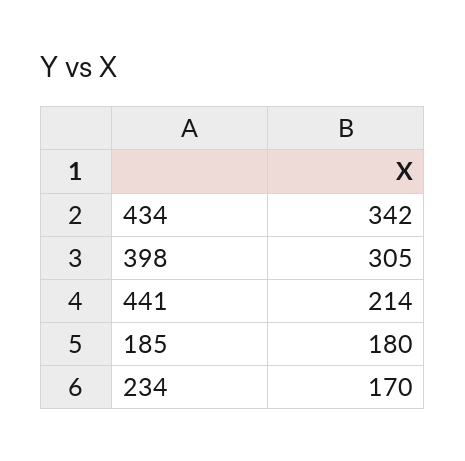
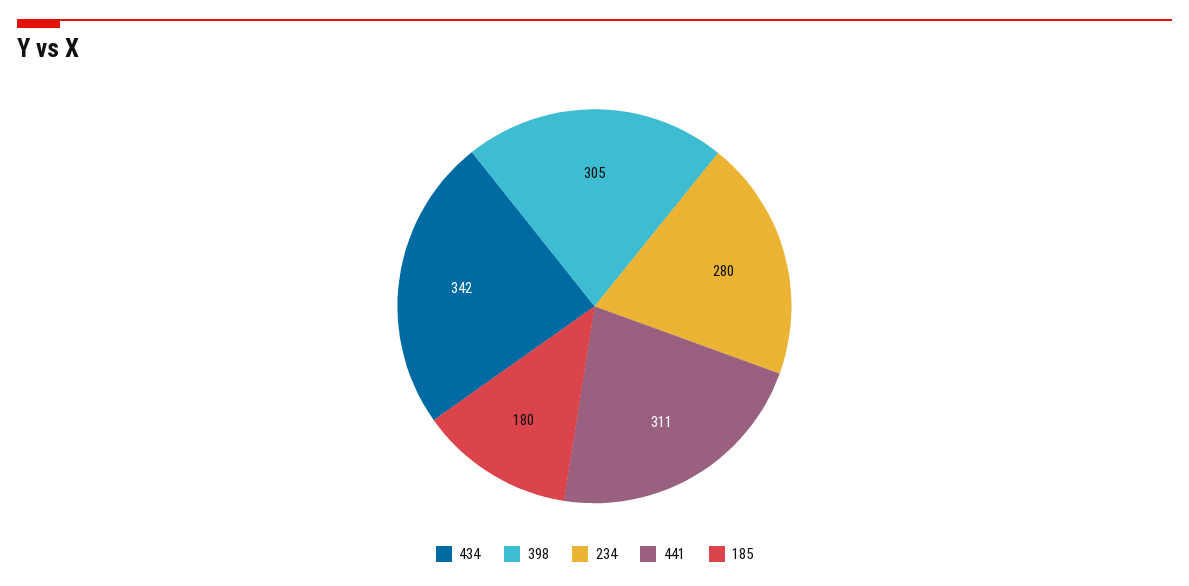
441: 214 -> 311
234: 170 -> 280

